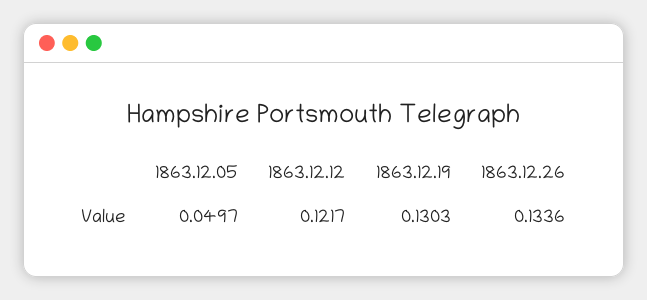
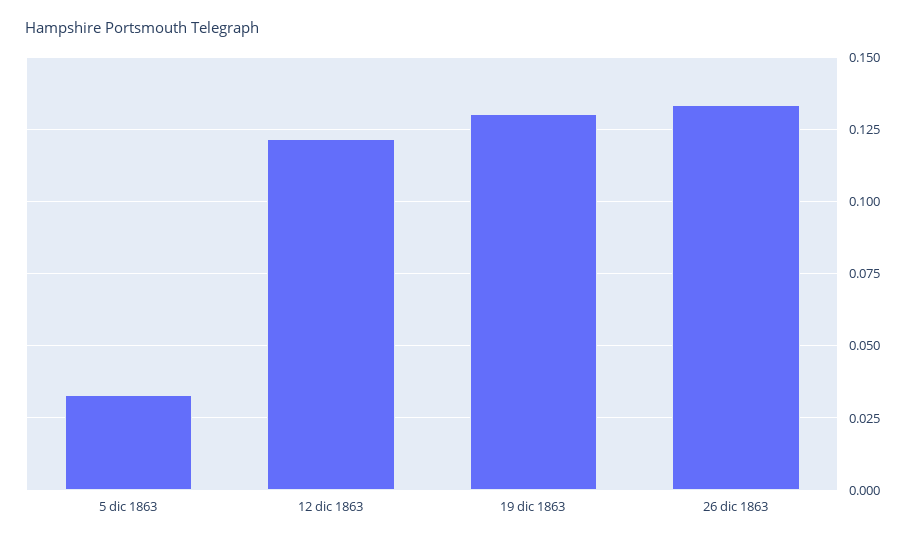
1863.12.05: 0.0497 -> 0.0325

